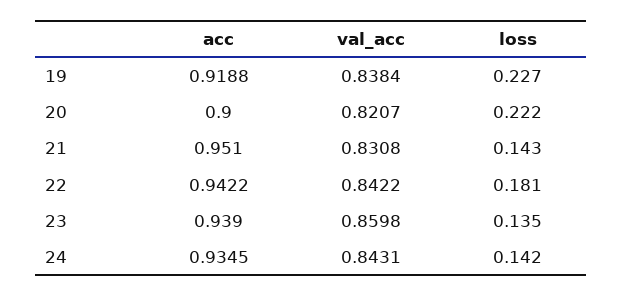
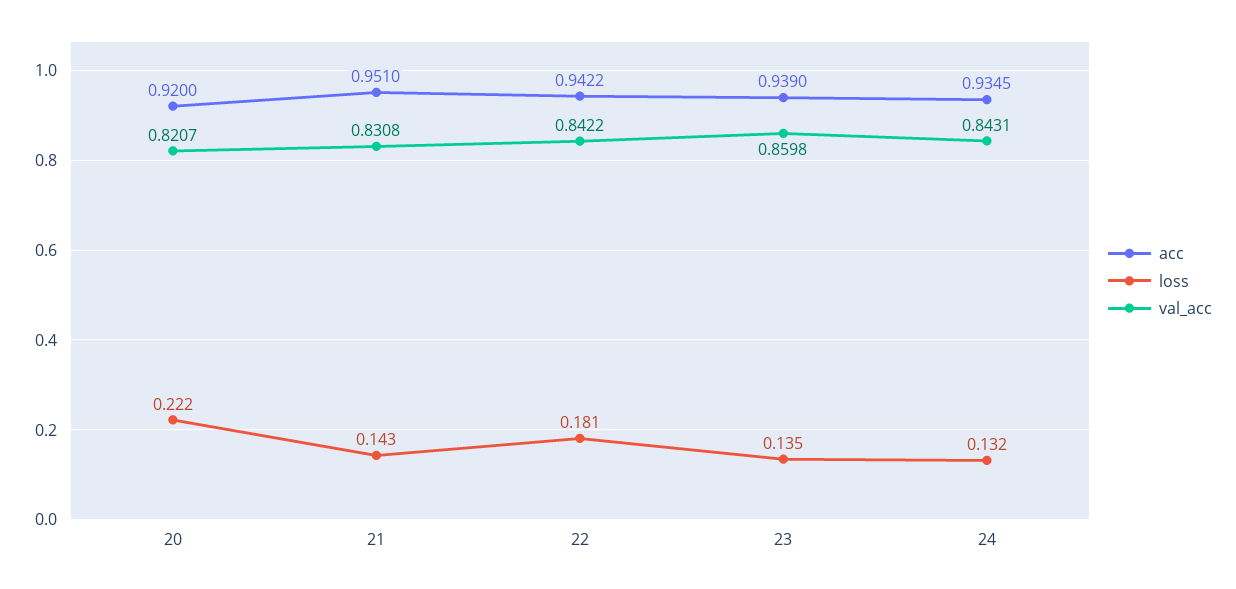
acc, 19: 0.9188 -> none
val_acc, 19: 0.8384 -> none
loss, 19: 0.227 -> none
acc, 20: 0.9 -> 0.92
loss, 24: 0.142 -> 0.132

